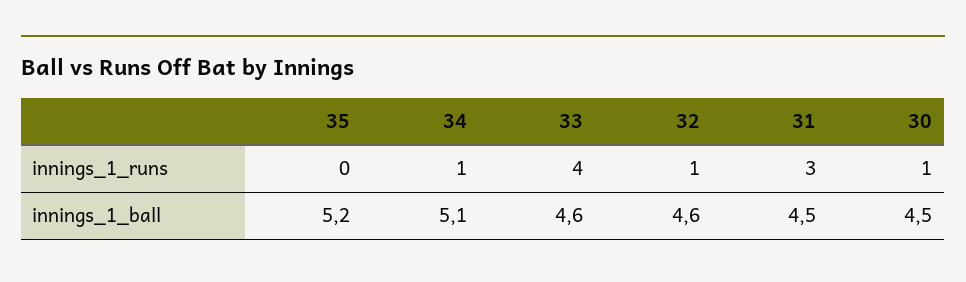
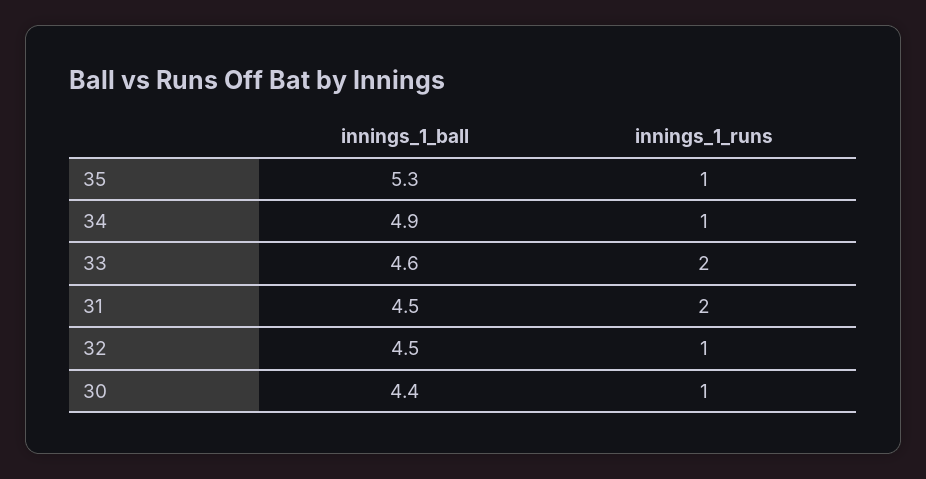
35, innings_1_runs: 0 -> 1
33, innings_1_runs: 4 -> 2
31, innings_1_runs: 3 -> 2
35, innings_1_ball: 5.2 -> 5.3
34, innings_1_ball: 5.1 -> 4.9
32, innings_1_ball: 4.6 -> 4.5
30, innings_1_ball: 4.5 -> 4.4

